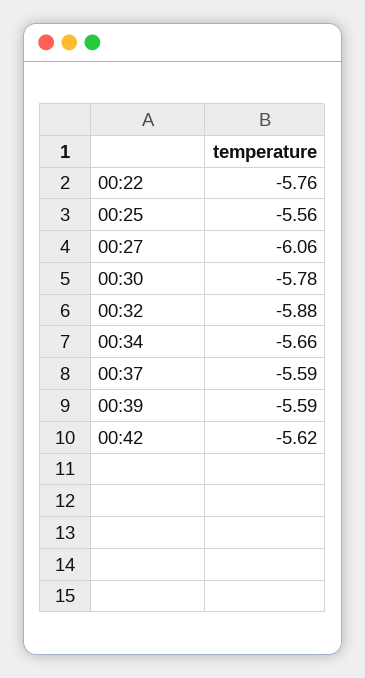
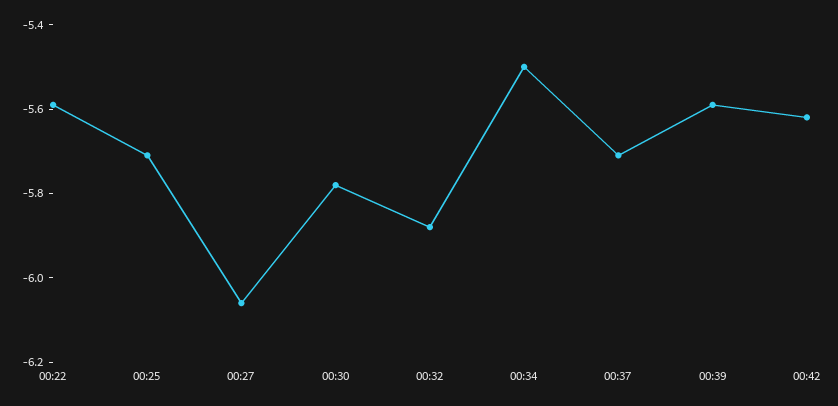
00:22: -5.76 -> -5.6
00:25: -5.56 -> -5.7
00:34: -5.66 -> -5.5
00:37: -5.59 -> -5.7

